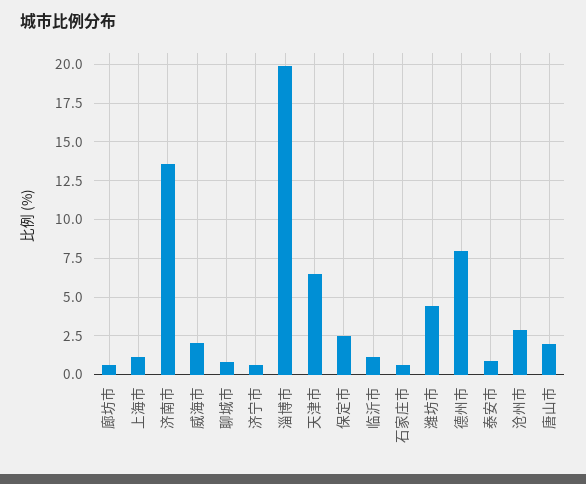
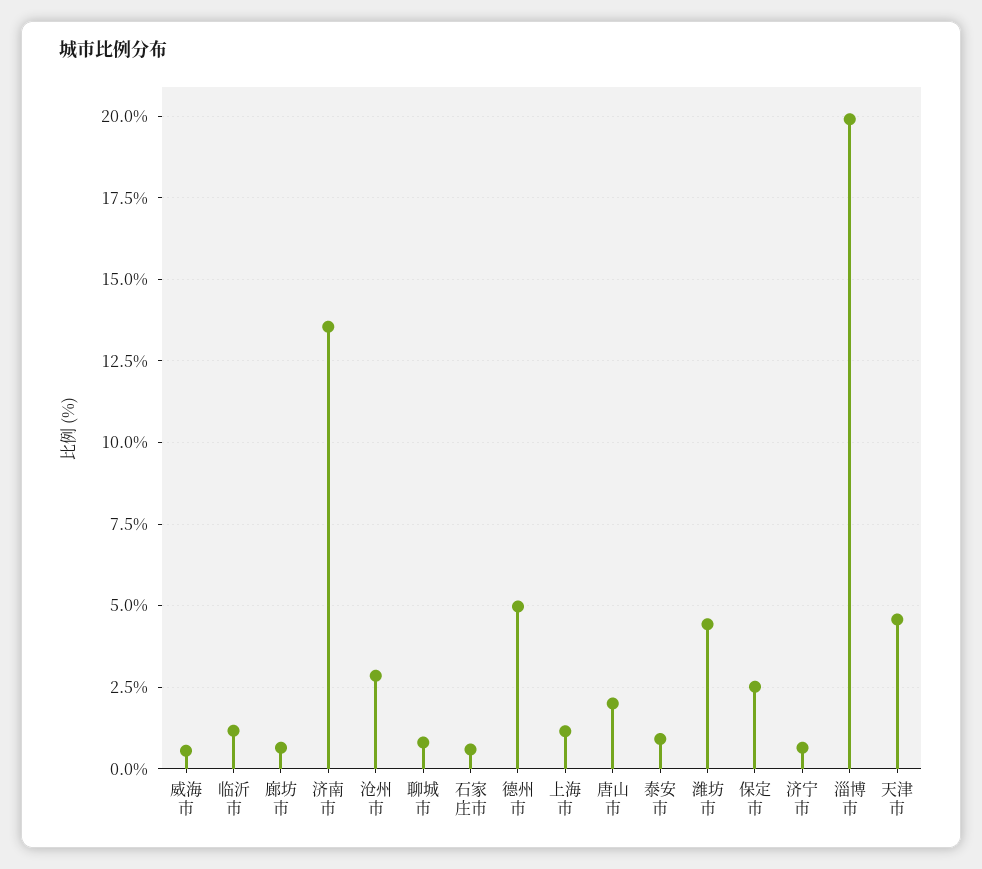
威海市: 2 -> 0.5
天津市: 6.5 -> 4.5
德州市: 8 -> 5

